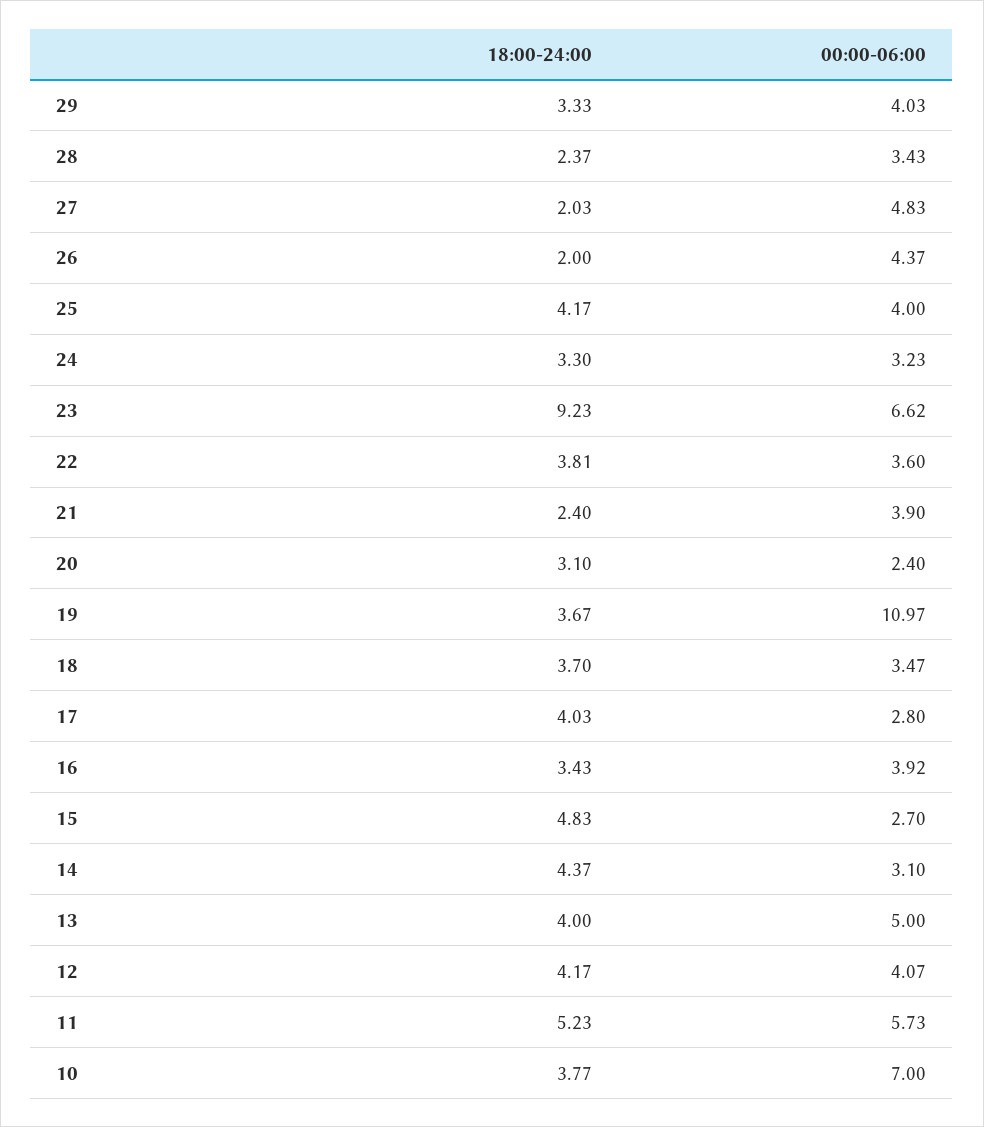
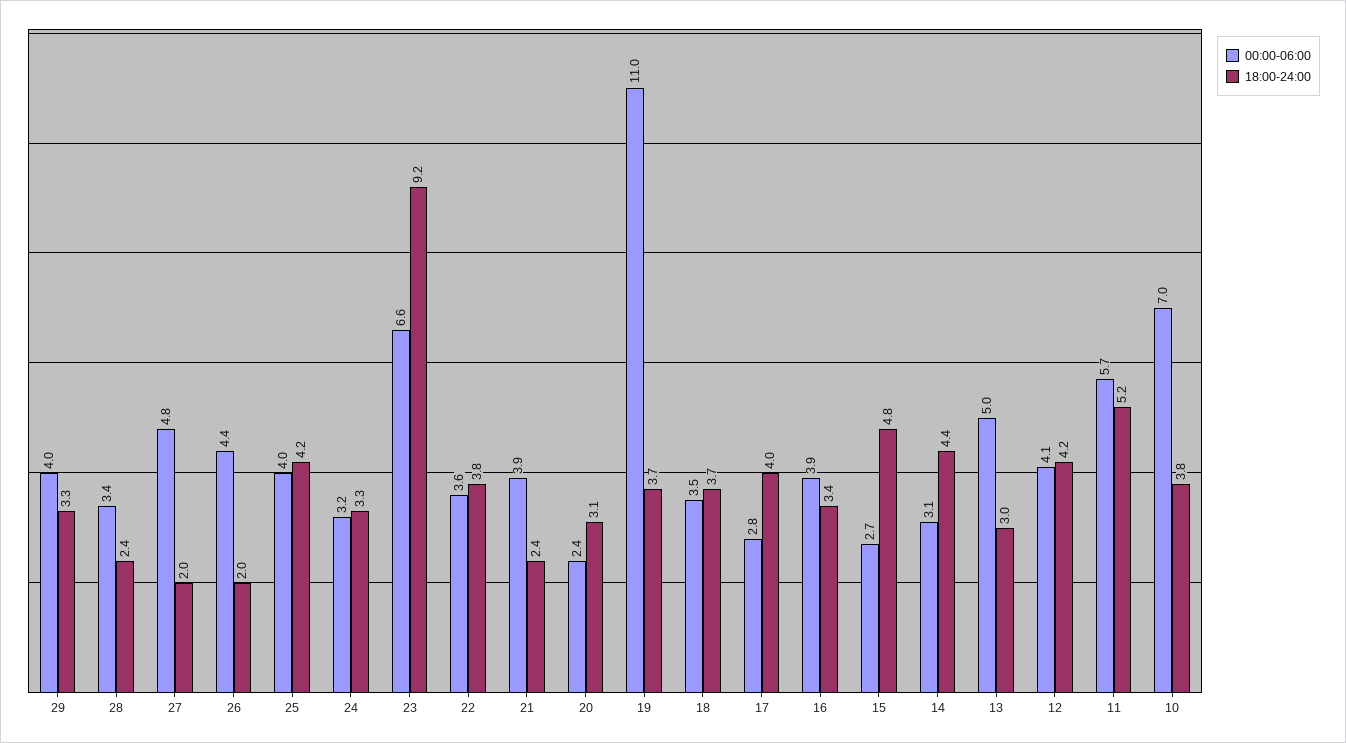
18:00-24:00, 13: 4 -> 3

